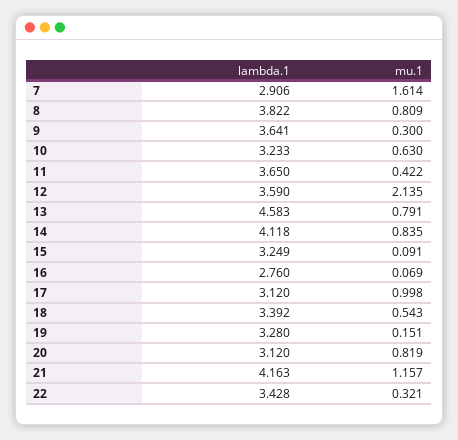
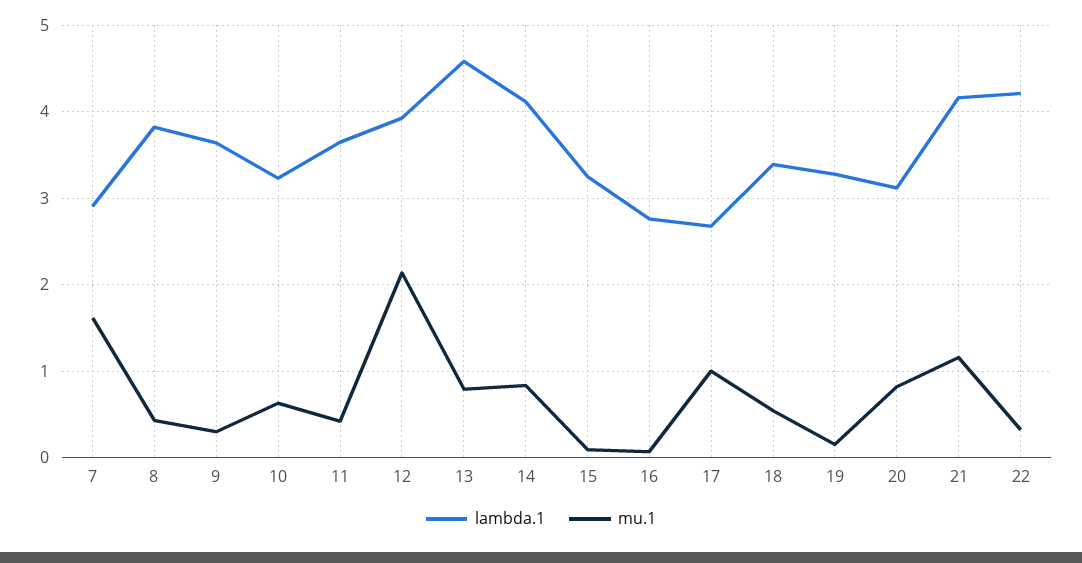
mu.1, 8: 0.809 -> 0.4
lambda.1, 12: 3.59 -> 3.9
lambda.1, 17: 3.12 -> 2.7
lambda.1, 22: 3.428 -> 4.2

